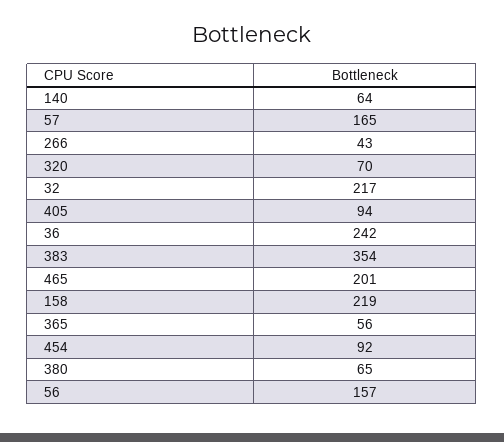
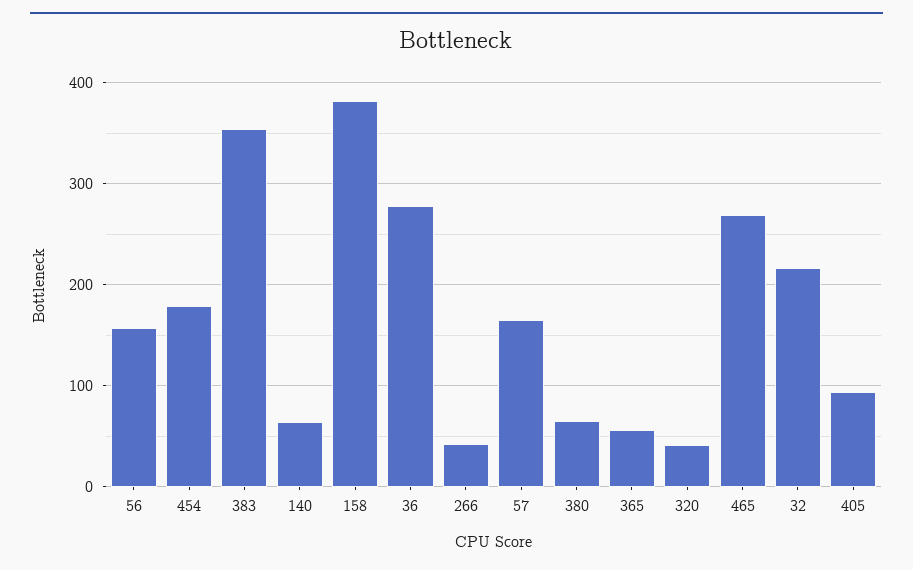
320: 70 -> 40
36: 242 -> 280
465: 201 -> 270
158: 219 -> 380
454: 92 -> 180

